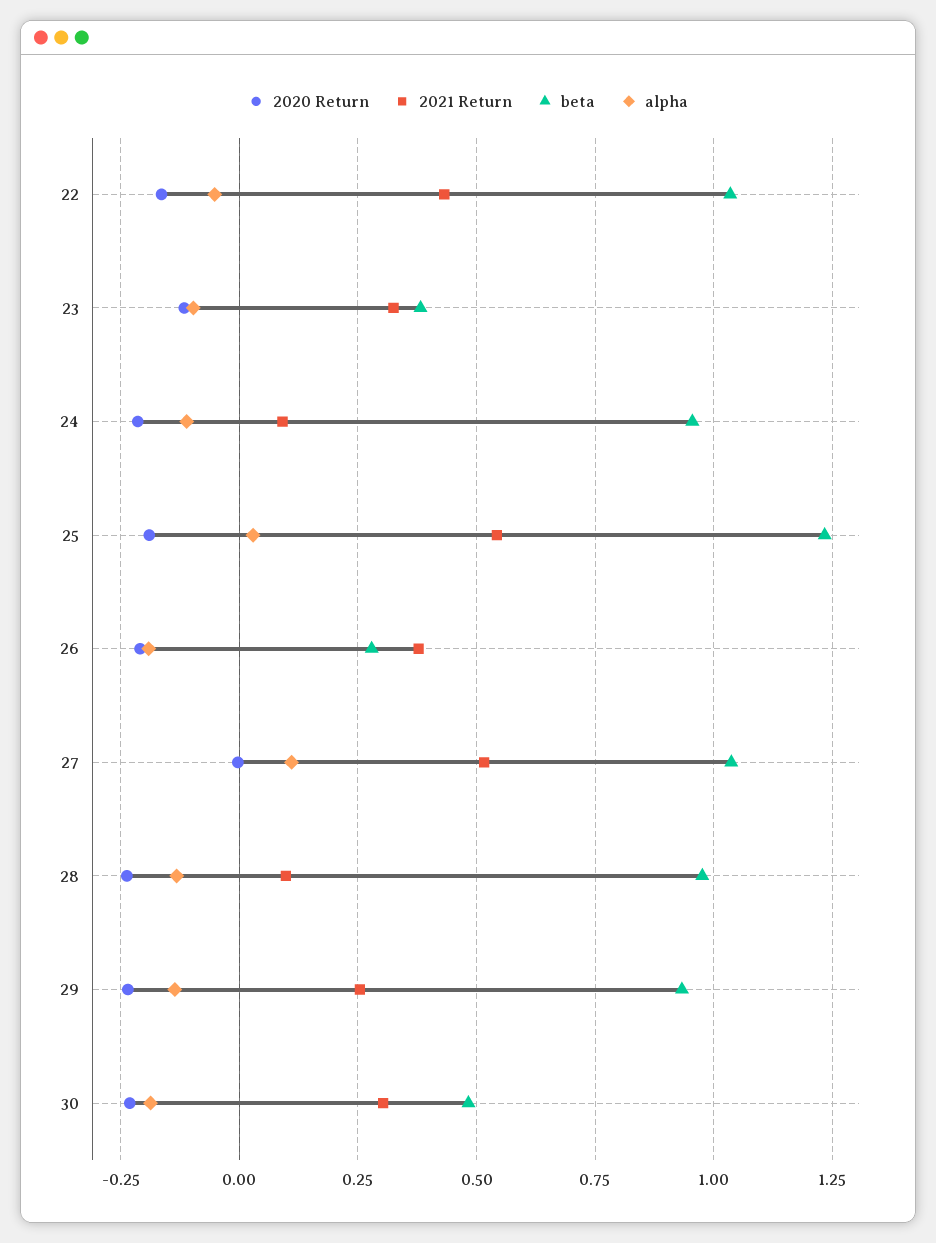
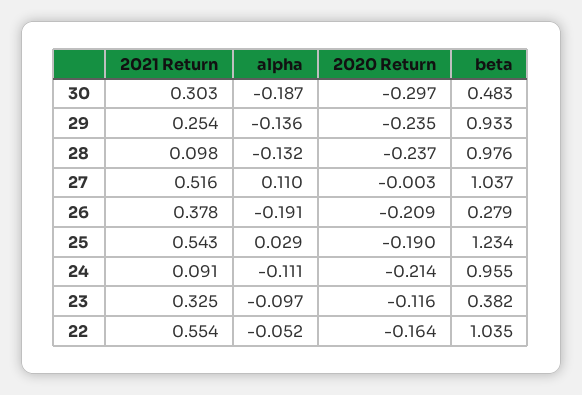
2021 Return, 22: 0.425 -> 0.554
2020 Return, 30: -0.225 -> -0.297

